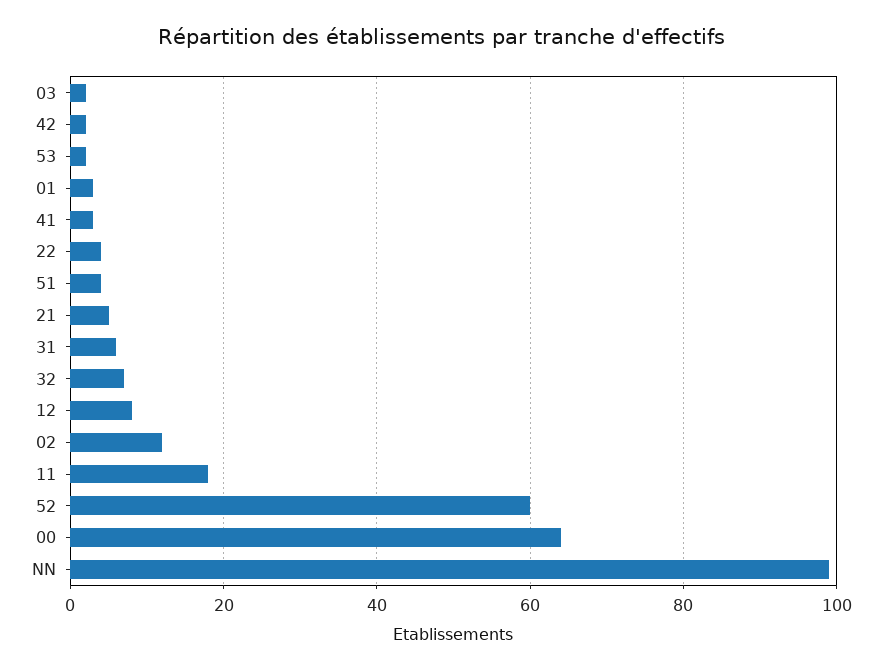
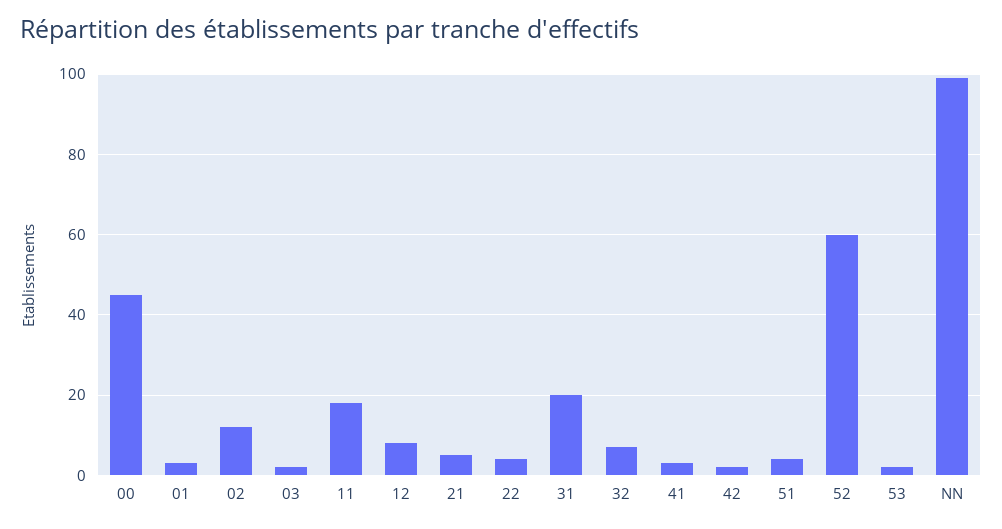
31: 5 -> 20
00: 65 -> 45

